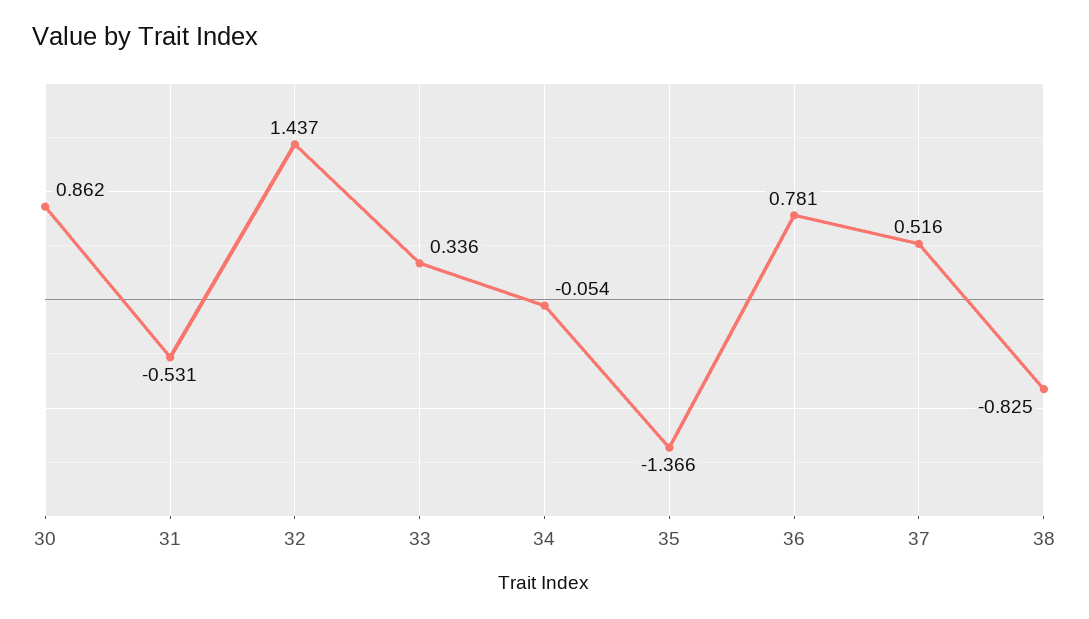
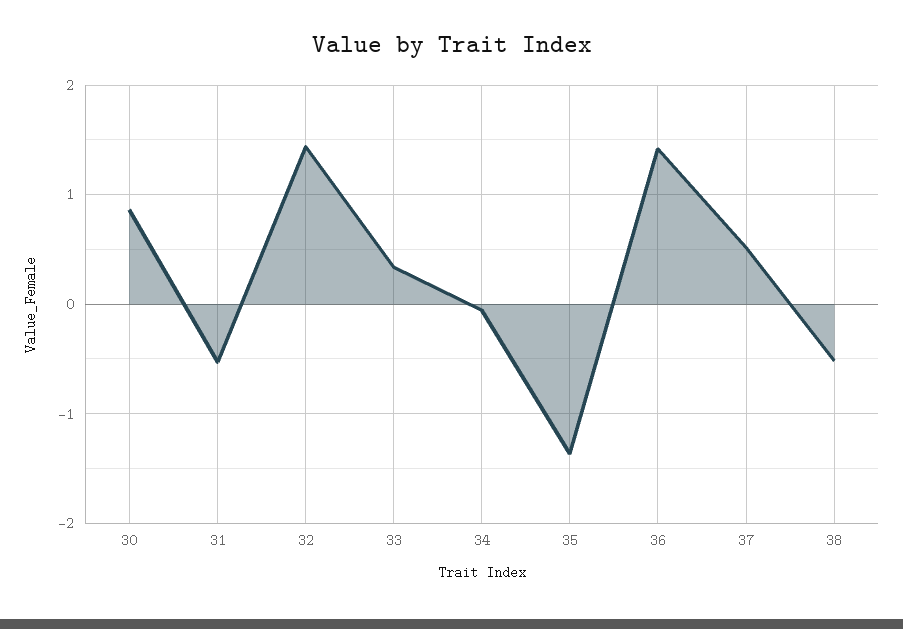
36: 0.781 -> 1.4
38: -0.825 -> -0.5

